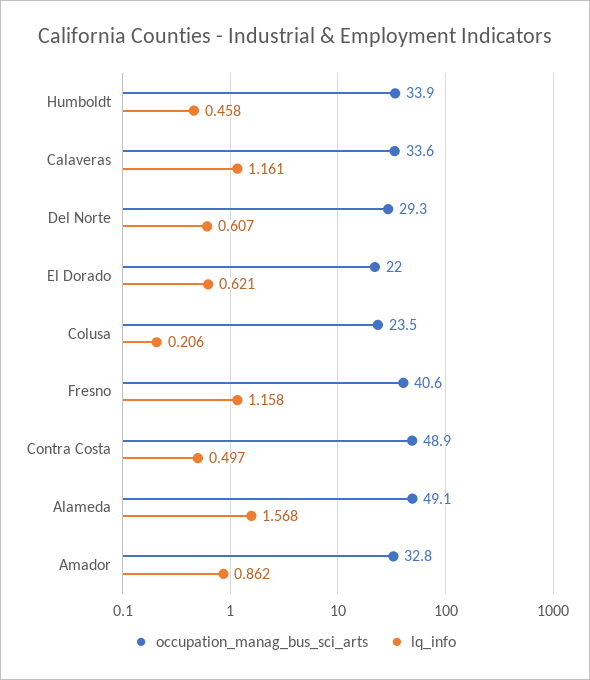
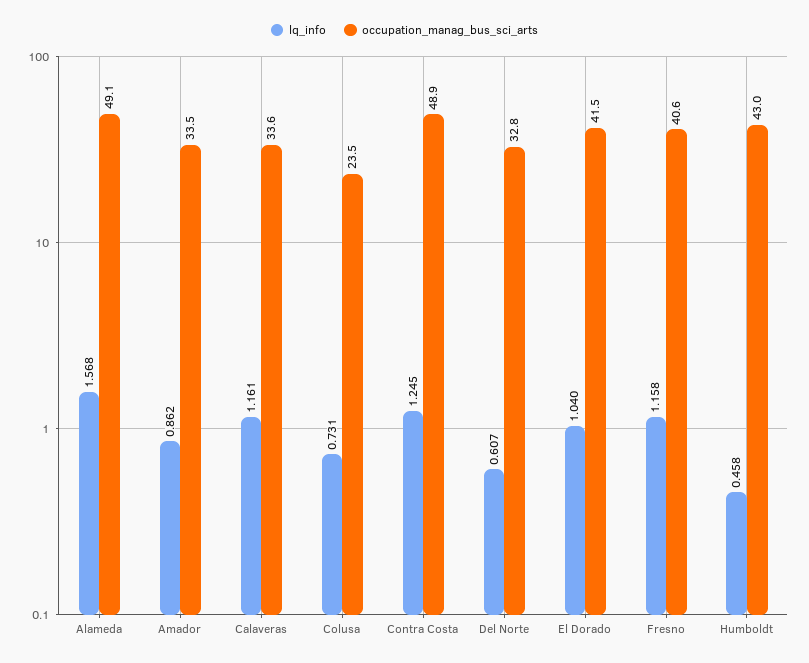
occupation_manag_bus_sci_arts, Humboldt: 33.9 -> 43
occupation_manag_bus_sci_arts, Del Norte: 29.3 -> 32.8
occupation_manag_bus_sci_arts, El Dorado: 22 -> 41.5
lq_info, El Dorado: 0.621 -> 1.04
lq_info, Colusa: 0.206 -> 0.731
lq_info, Contra Costa: 0.497 -> 1.245
occupation_manag_bus_sci_arts, Amador: 32.8 -> 33.5

